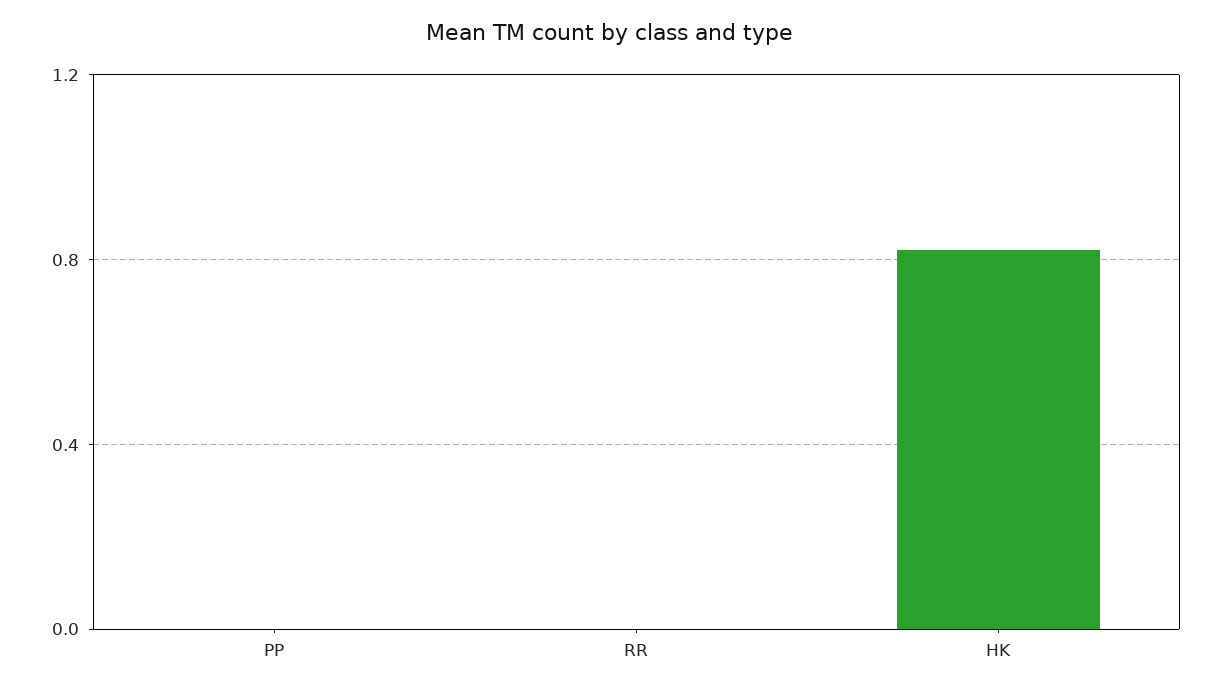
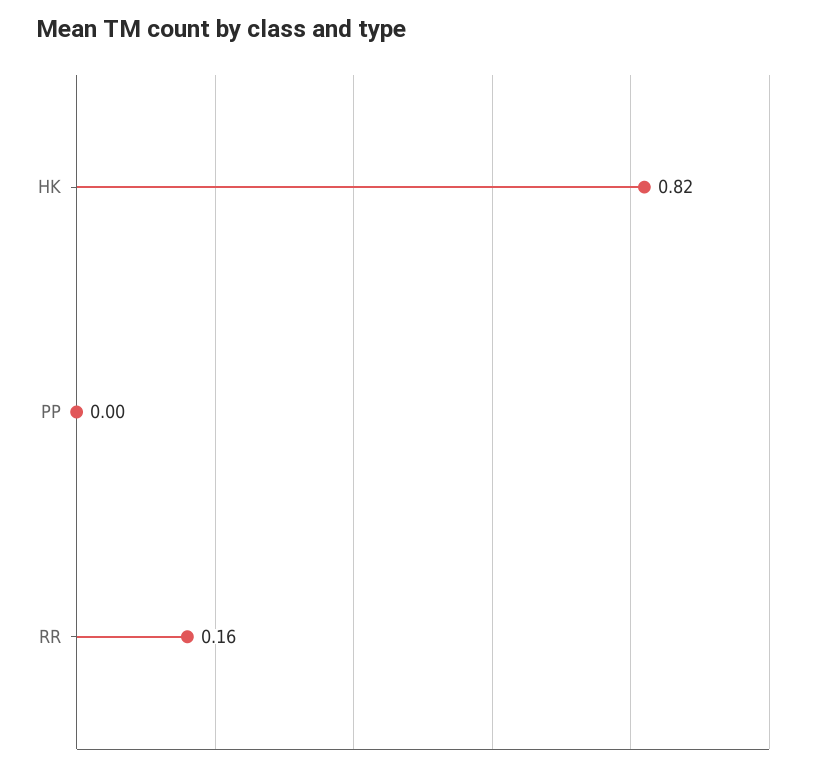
RR: 0 -> 0.16

